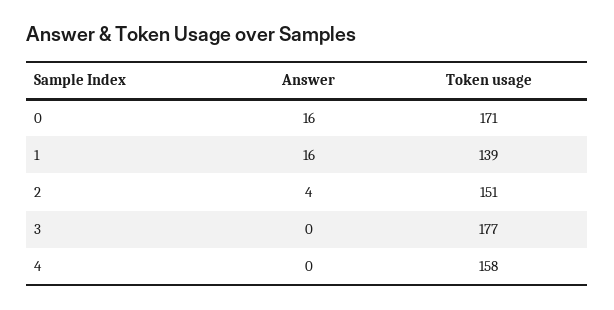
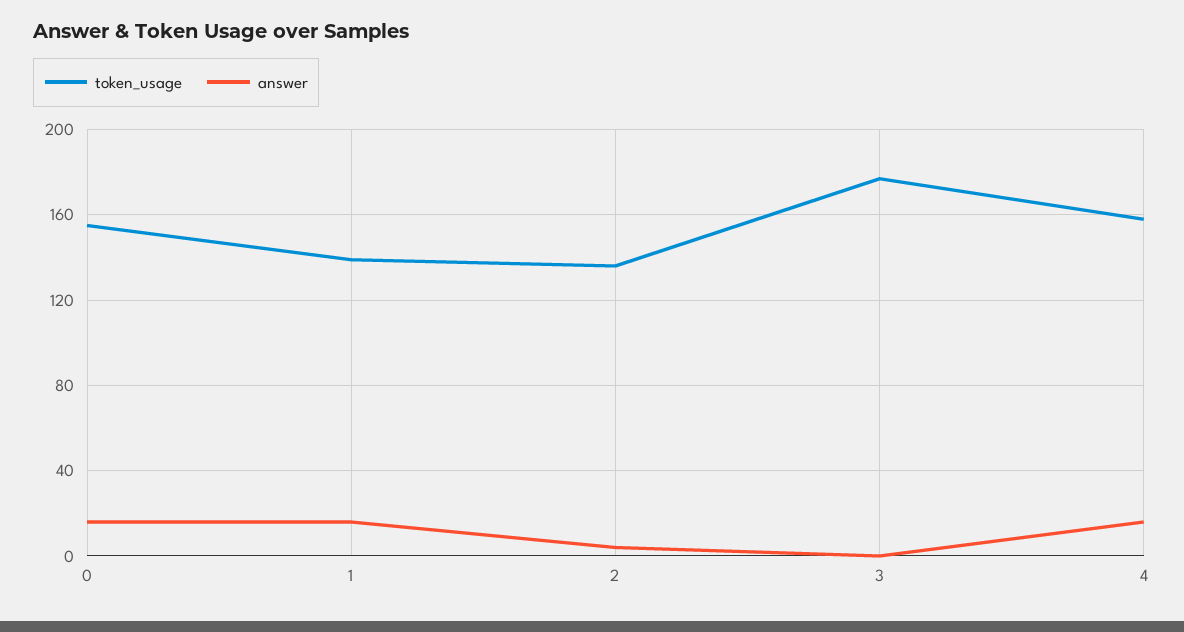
Token usage, 0: 171 -> 155
Token usage, 2: 151 -> 135
Answer, 4: 0 -> 15

